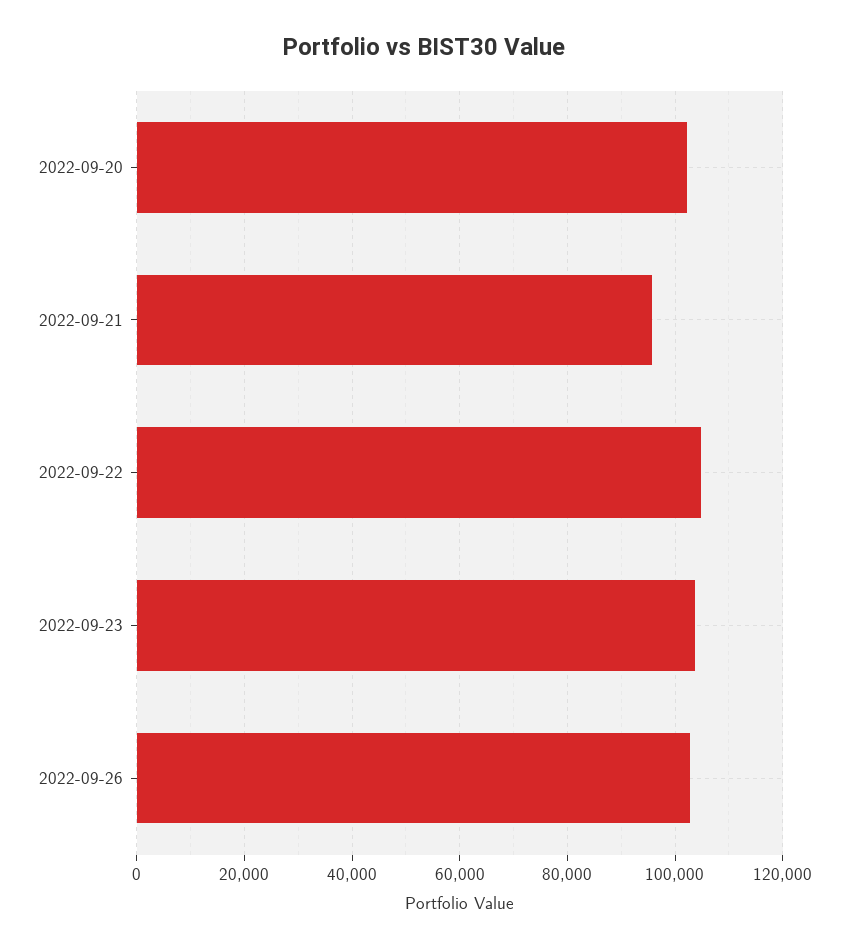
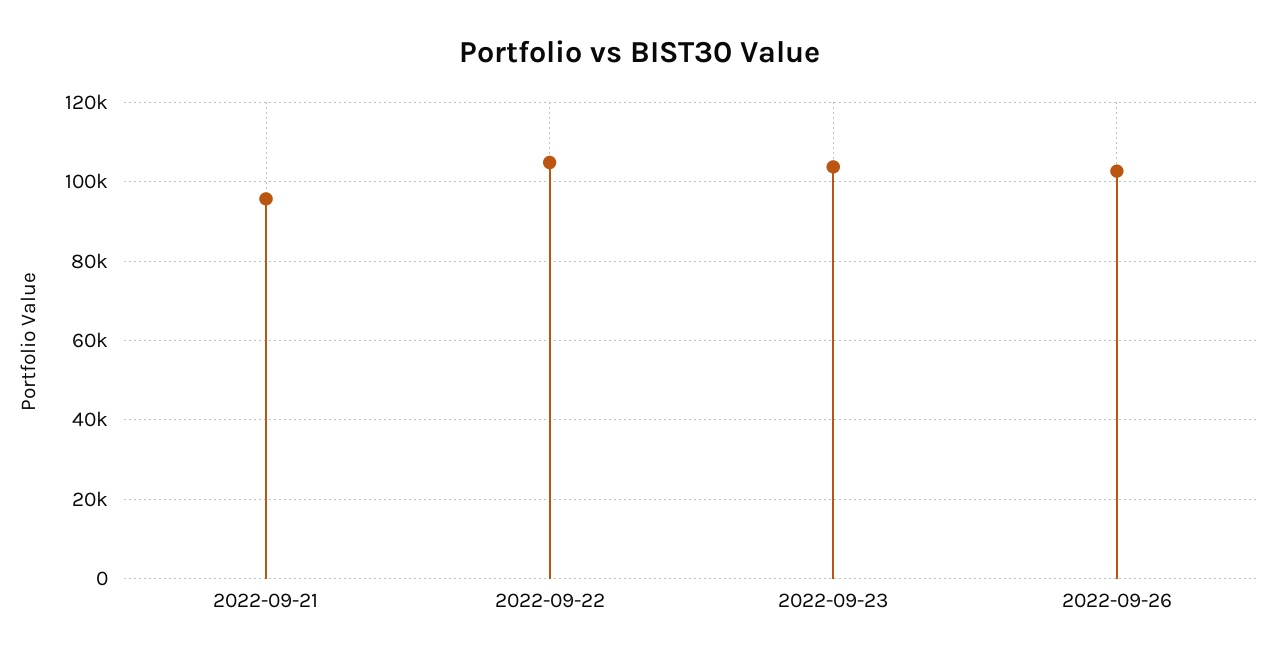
2022-09-20: 102000 -> none

